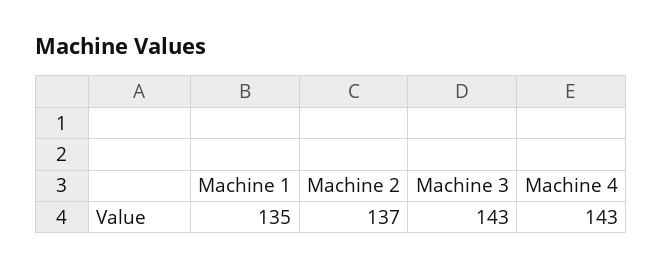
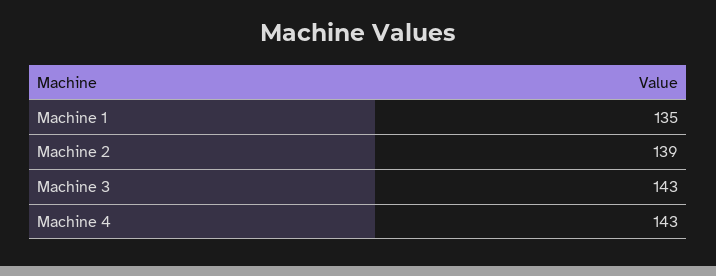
Machine 2: 137 -> 139

